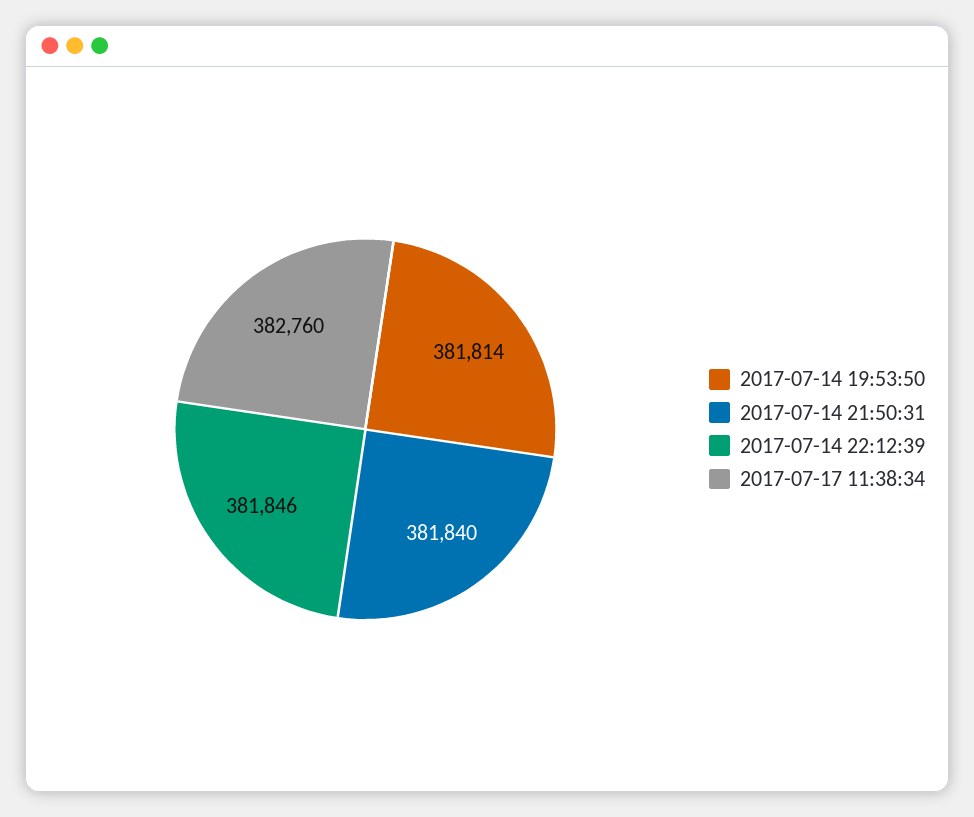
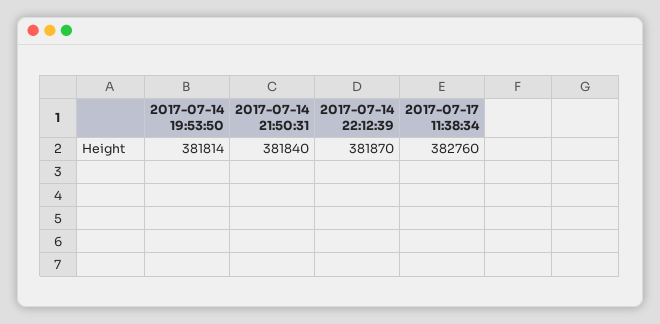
2017-07-14 22:12:39: 381846 -> 381870

